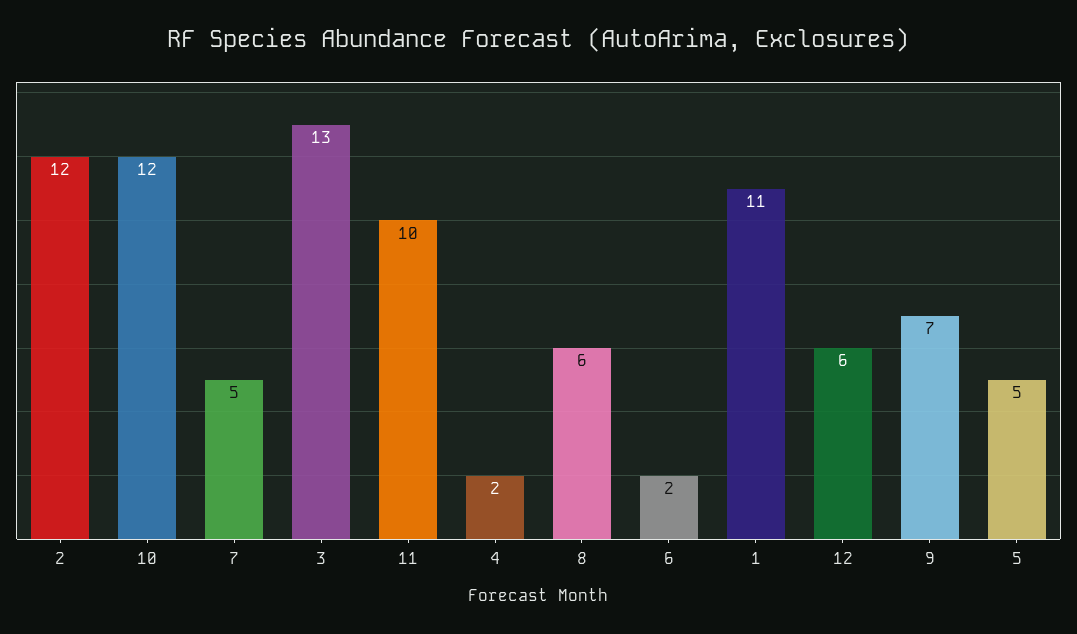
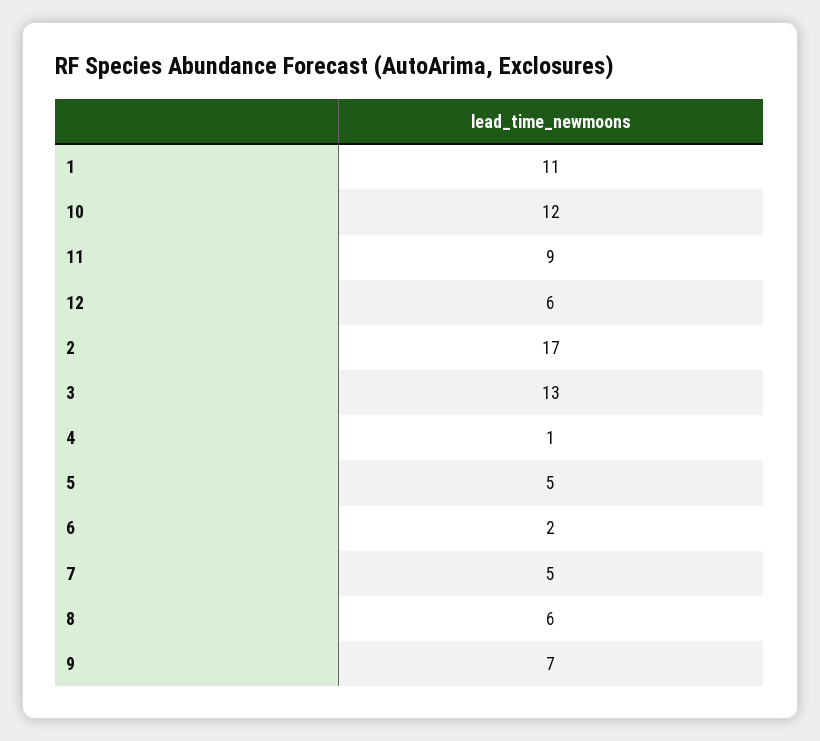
2: 12 -> 17
11: 10 -> 9
4: 2 -> 1

